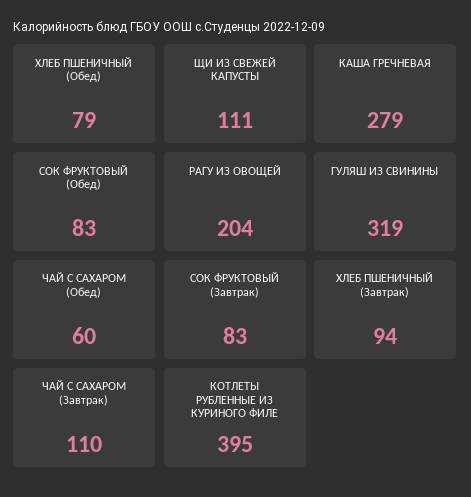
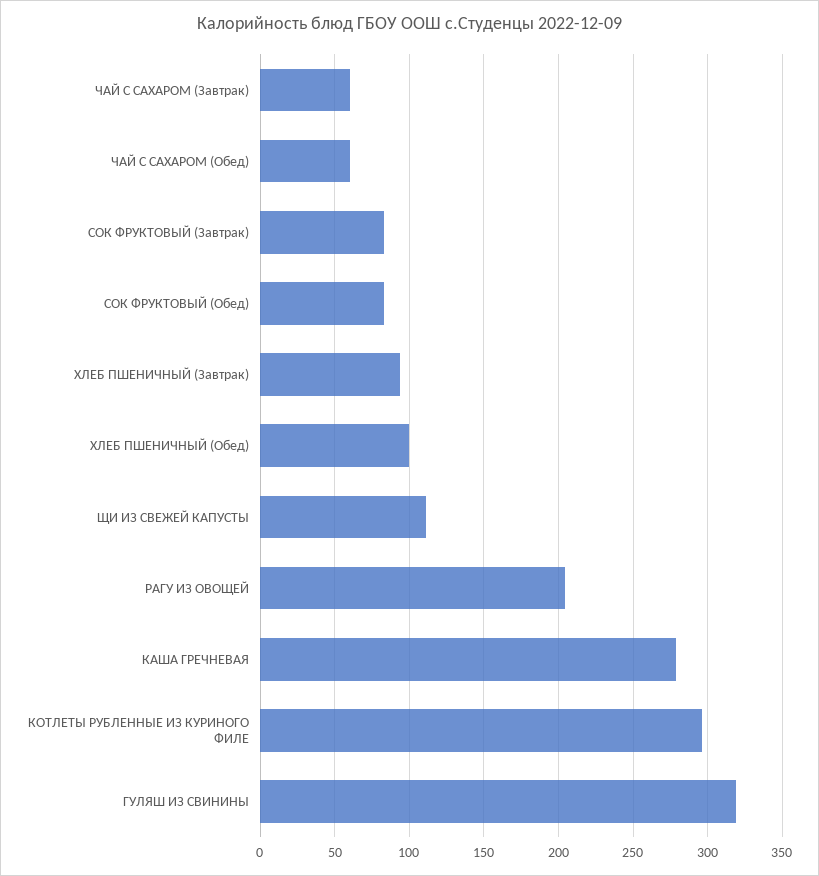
ХЛЕБ ПШЕНИЧНЫЙ (Обед): 79 -> 100
ЧАЙ С САХАРОМ (Завтрак): 110 -> 60
КОТЛЕТЫ РУБЛЕННЫЕ ИЗ КУРИНОГО ФИЛЕ: 395 -> 295

